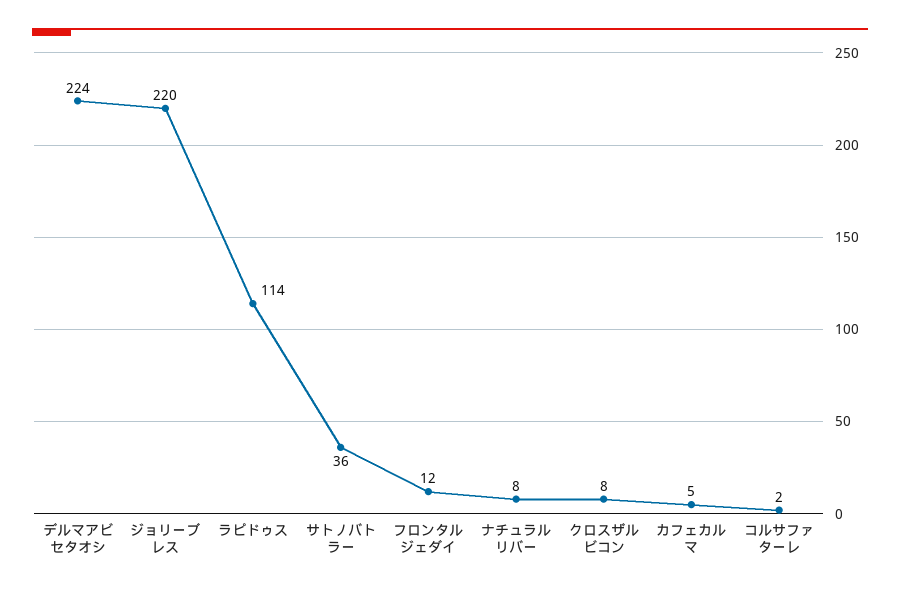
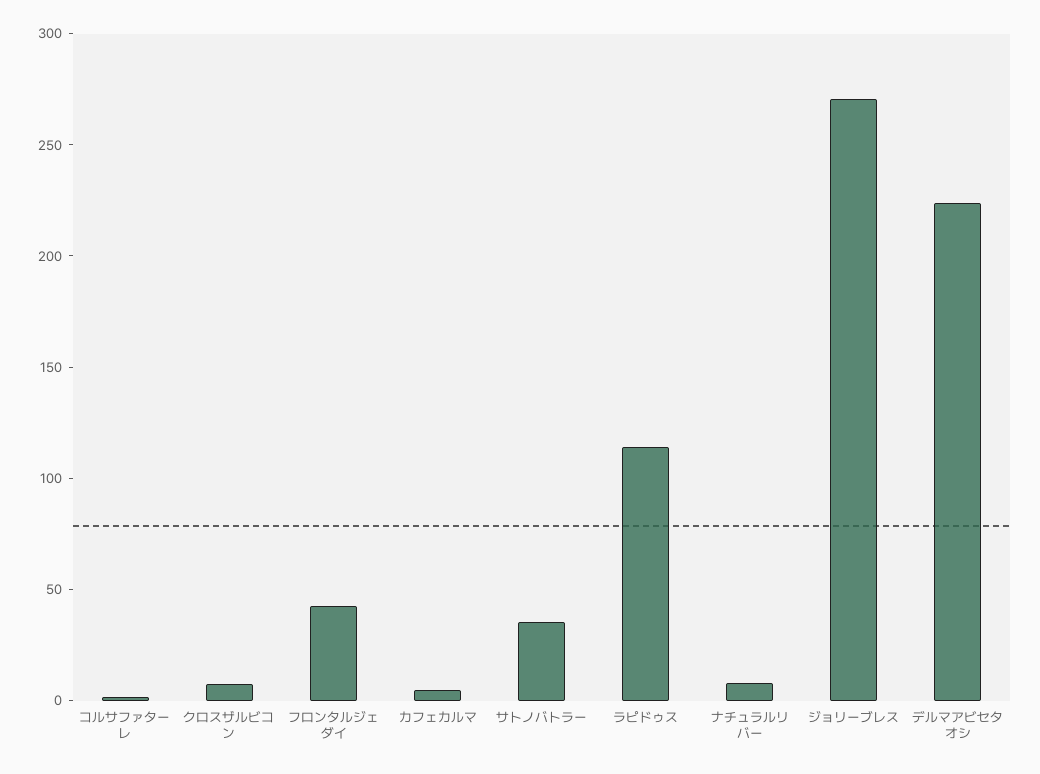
ジョリーブレス: 220 -> 270
フロンタルジェダイ: 12 -> 40

